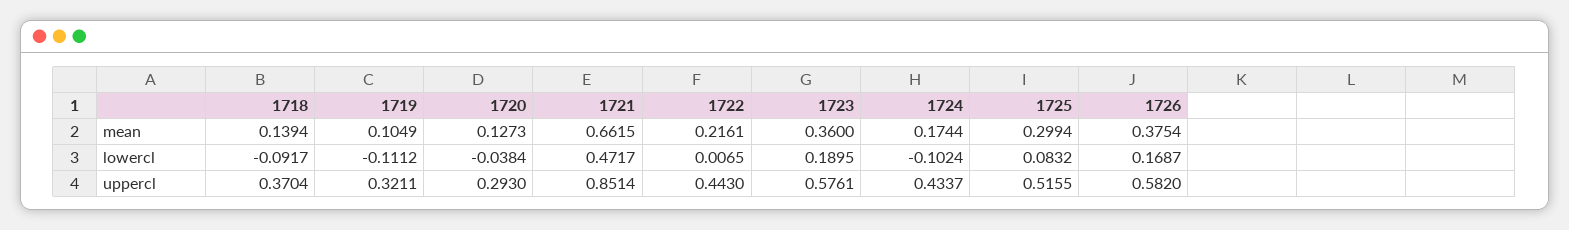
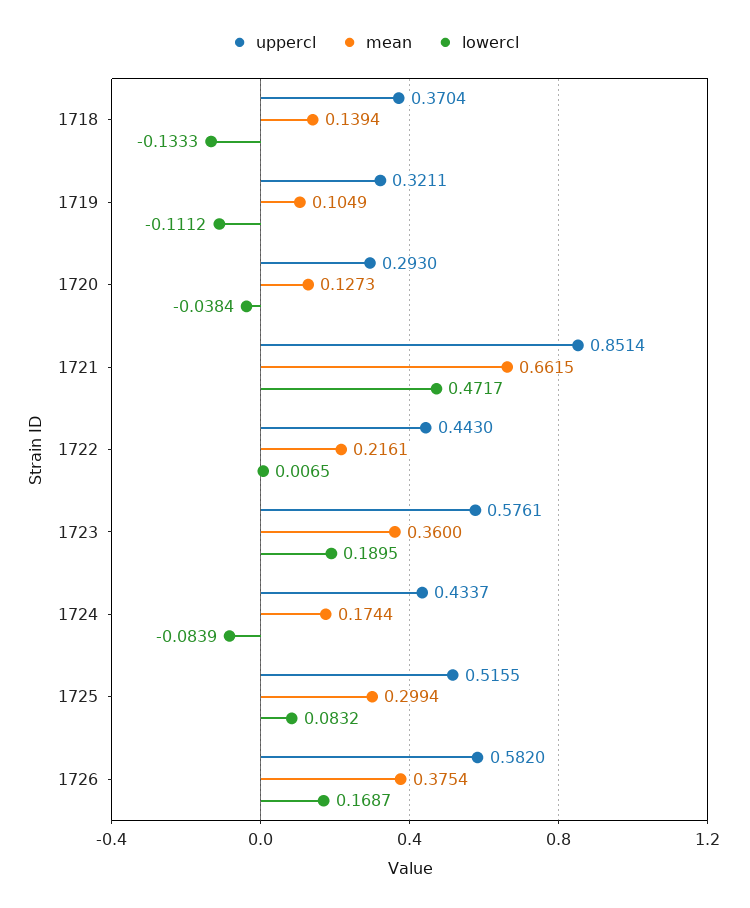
lowercl, 1718: -0.0917 -> -0.1333
lowercl, 1724: -0.1024 -> -0.0839

